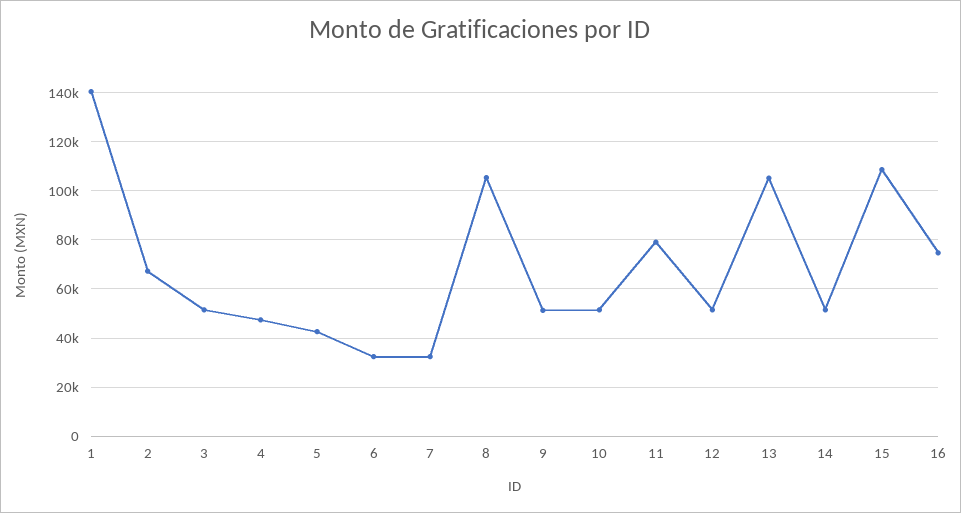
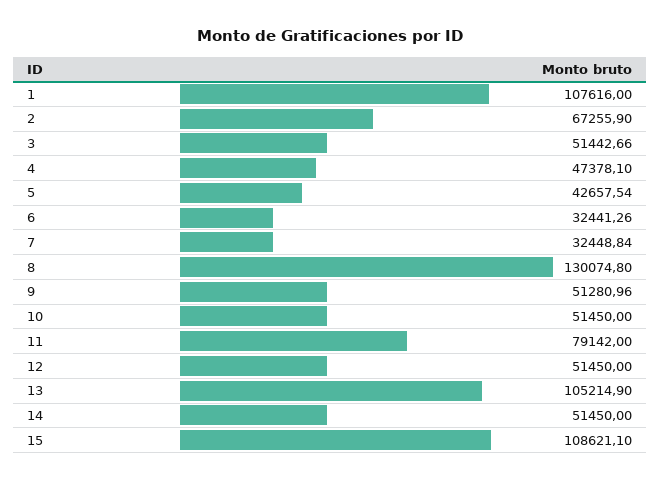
1: 140000 -> 107616
8: 105000 -> 130074.8
16: 75000 -> none

